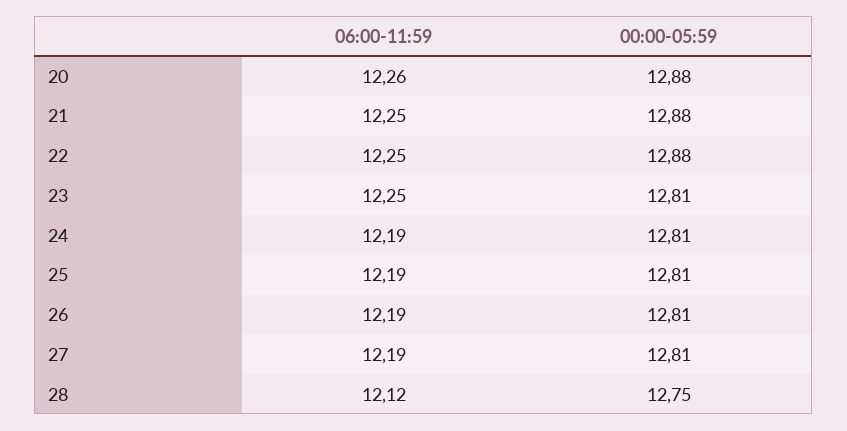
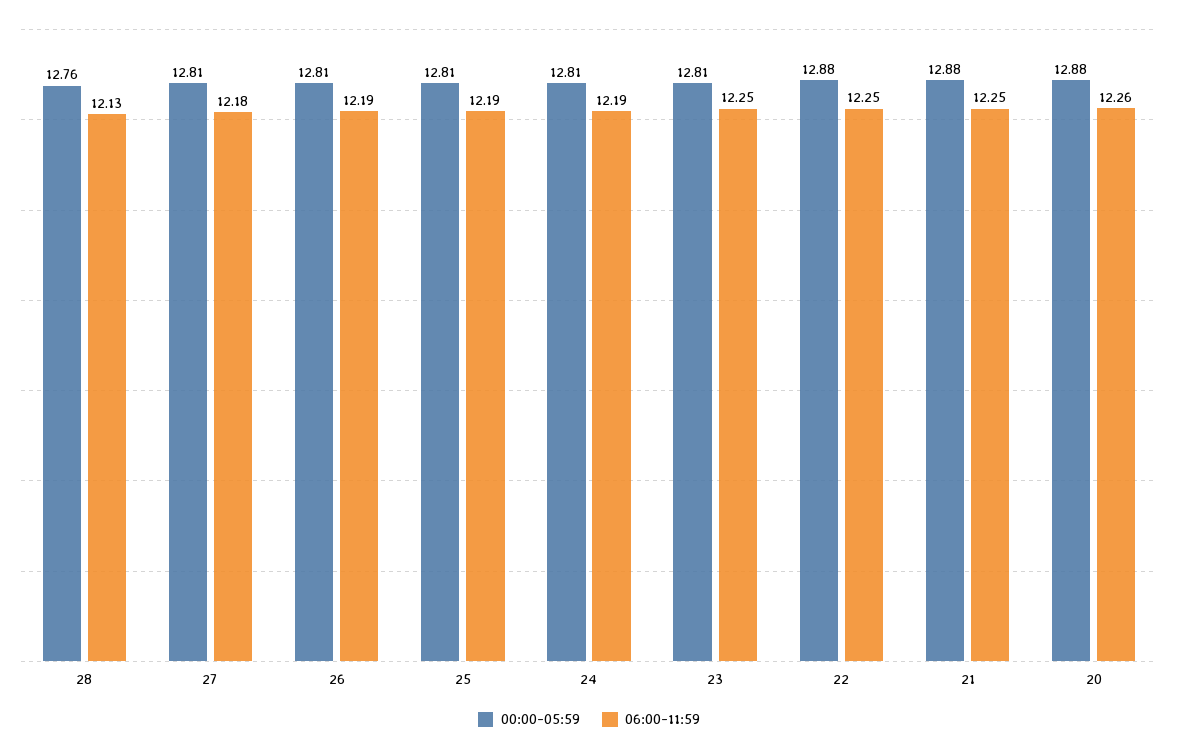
06:00-11:59, 27: 12.19 -> 12.18
06:00-11:59, 28: 12.12 -> 12.13
00:00-05:59, 28: 12.75 -> 12.76

